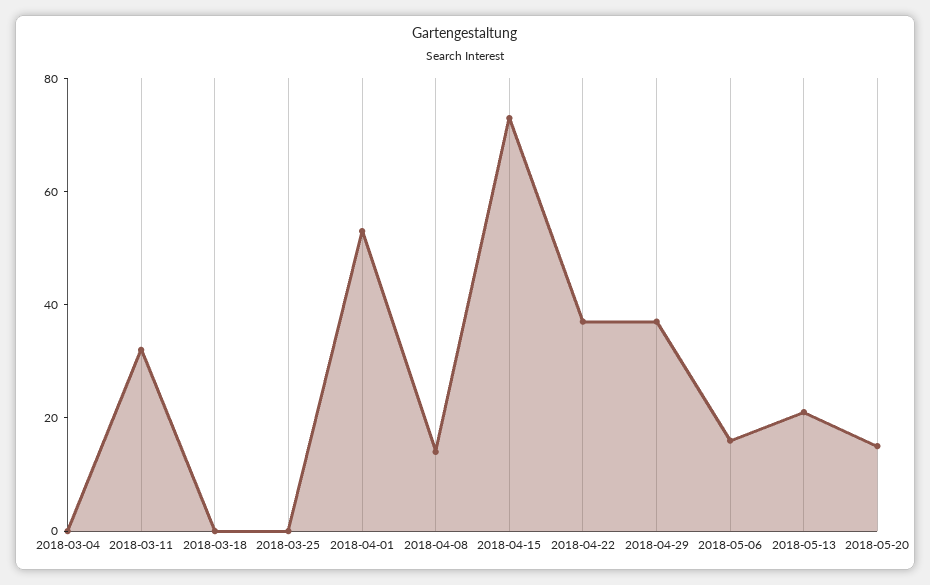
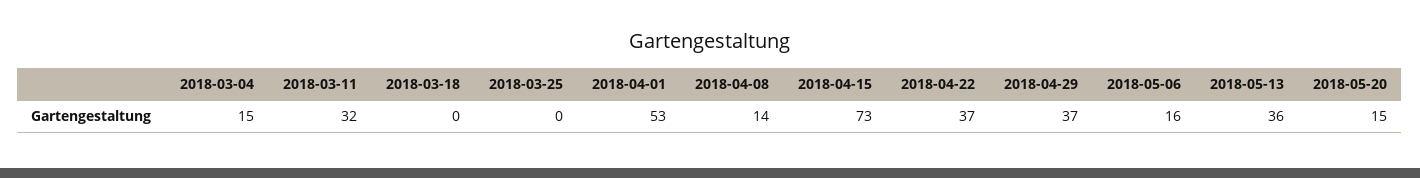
2018-03-04: 0 -> 15
2018-05-13: 20 -> 36

